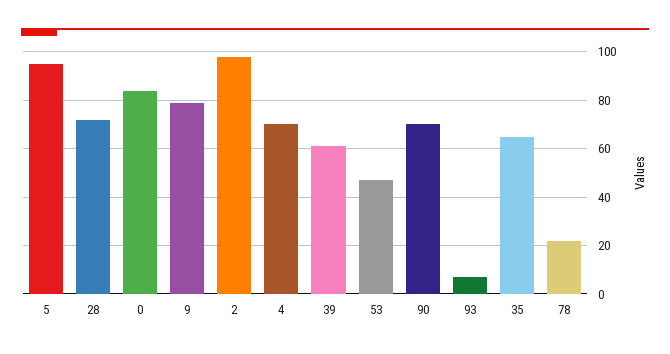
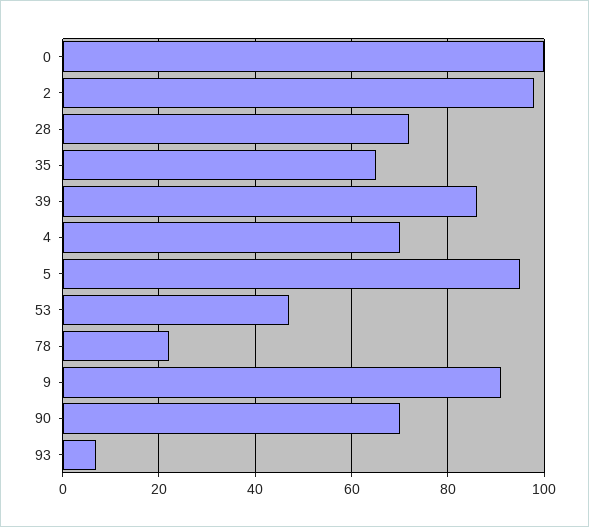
0: 85 -> 100
9: 80 -> 90
39: 60 -> 85

